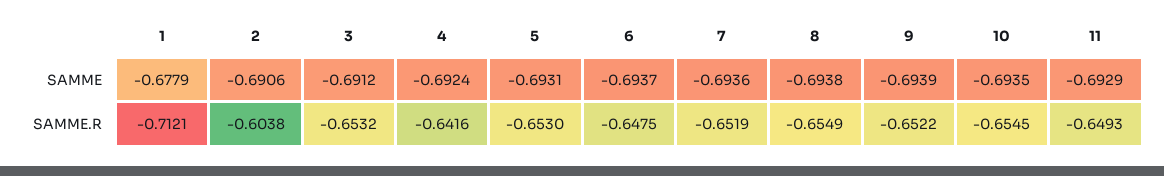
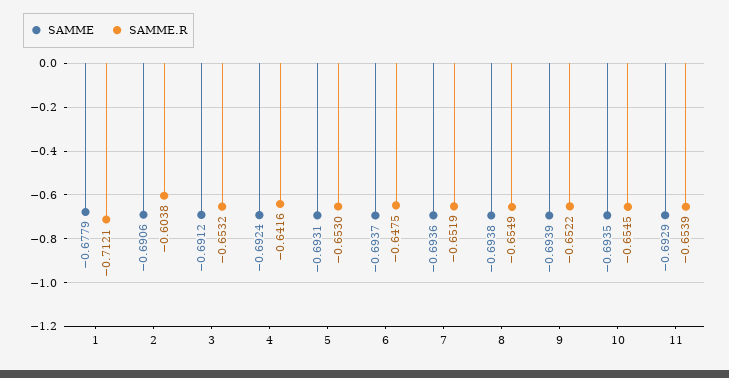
SAMME.R, 11: -0.6493 -> -0.6539

